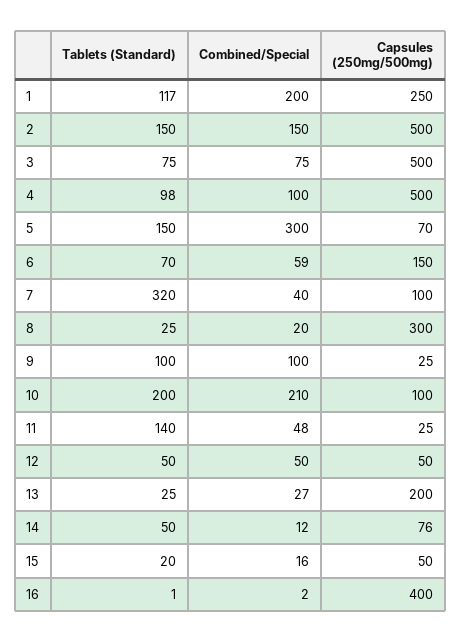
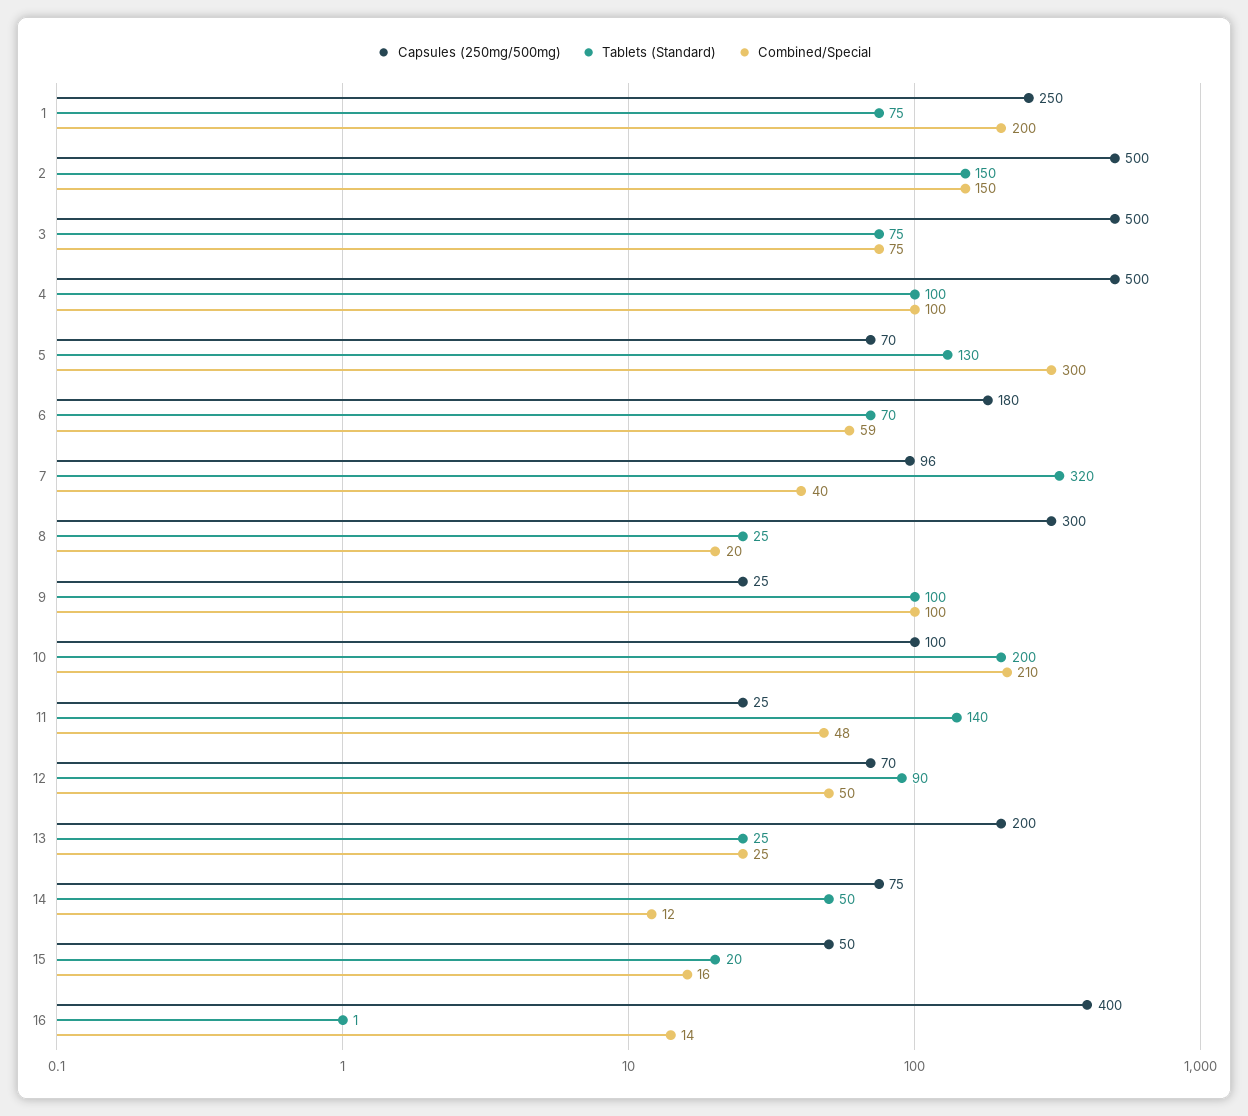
Tablets (Standard), 1: 117 -> 75
Tablets (Standard), 4: 98 -> 100
Tablets (Standard), 5: 150 -> 130
Capsules (250mg/500mg), 6: 150 -> 180
Capsules (250mg/500mg), 7: 100 -> 96
Tablets (Standard), 12: 50 -> 90
Capsules (250mg/500mg), 12: 50 -> 70
Combined/Special, 13: 27 -> 25
Capsules (250mg/500mg), 14: 76 -> 75
Combined/Special, 16: 2 -> 14

